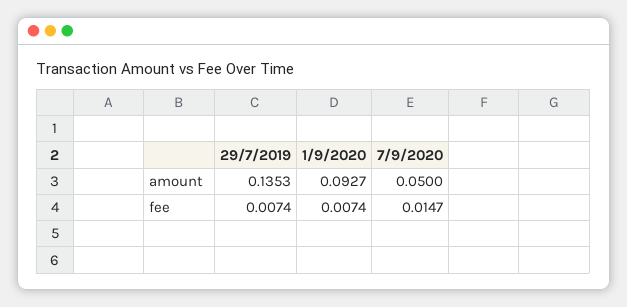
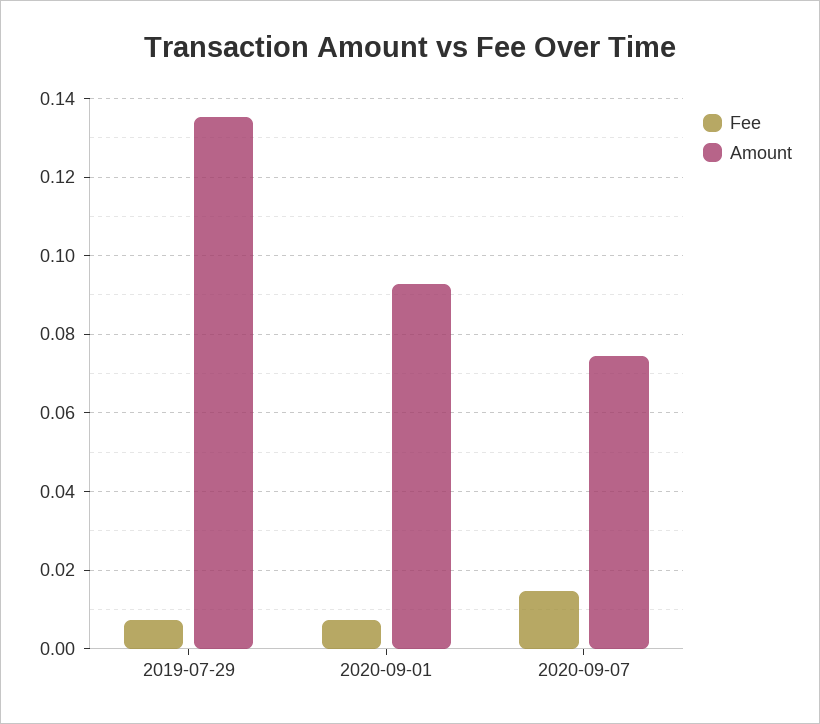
amount, 7/9/2020: 0.05 -> 0.074

